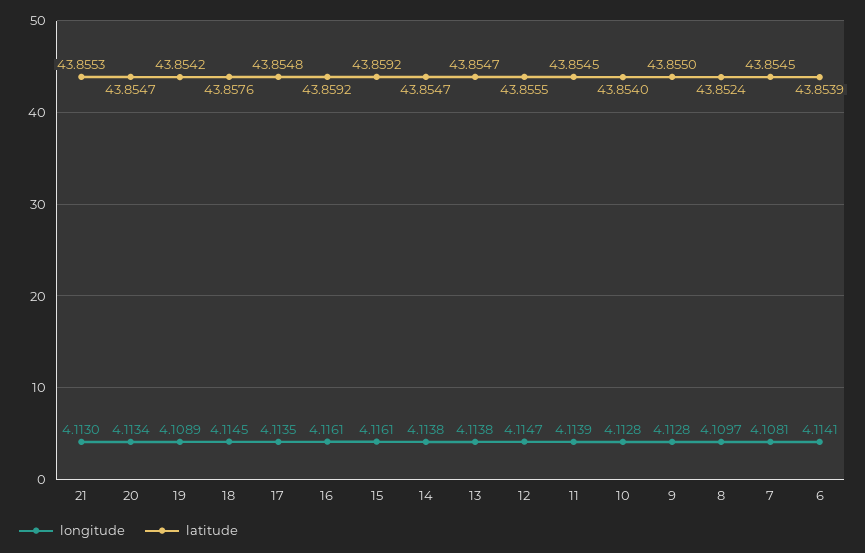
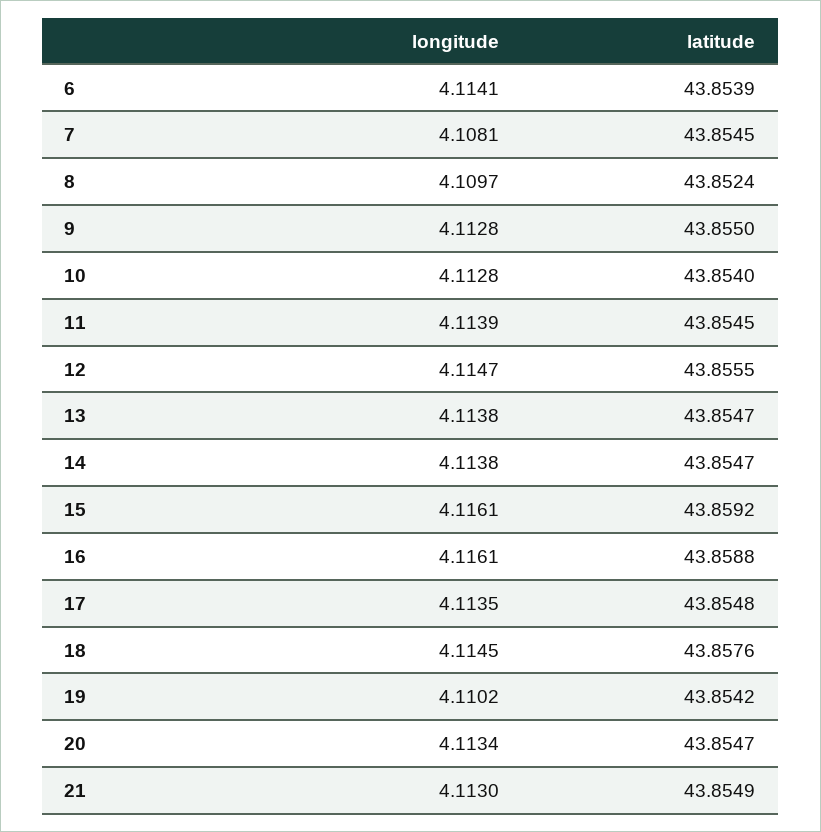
latitude, 21: 43.8553 -> 43.8549
longitude, 19: 4.1089 -> 4.1102
latitude, 16: 43.8592 -> 43.8588

